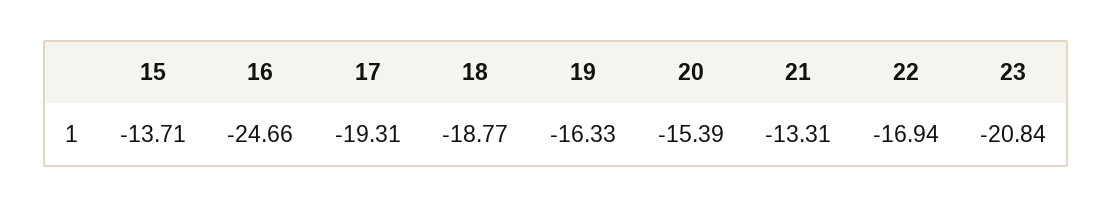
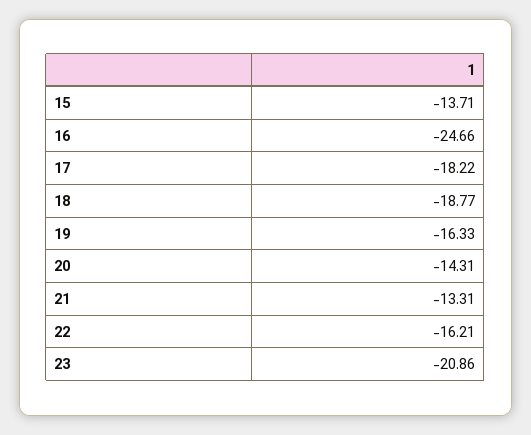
17: -19.31 -> -18.22
20: -15.39 -> -14.31
22: -16.94 -> -16.21
23: -20.84 -> -20.86

